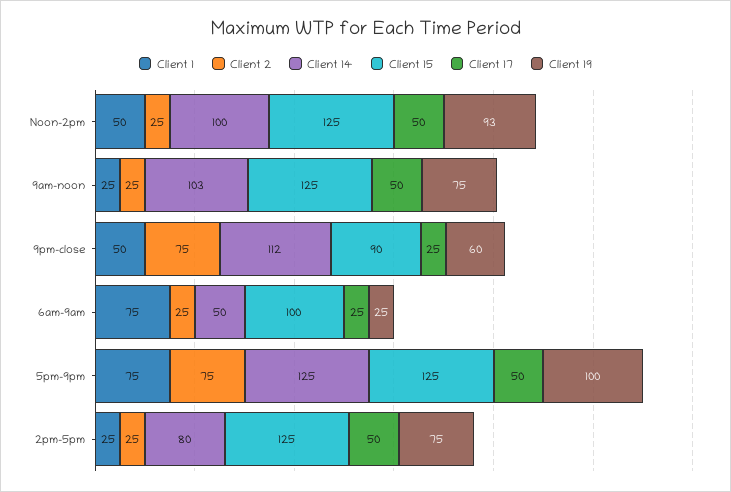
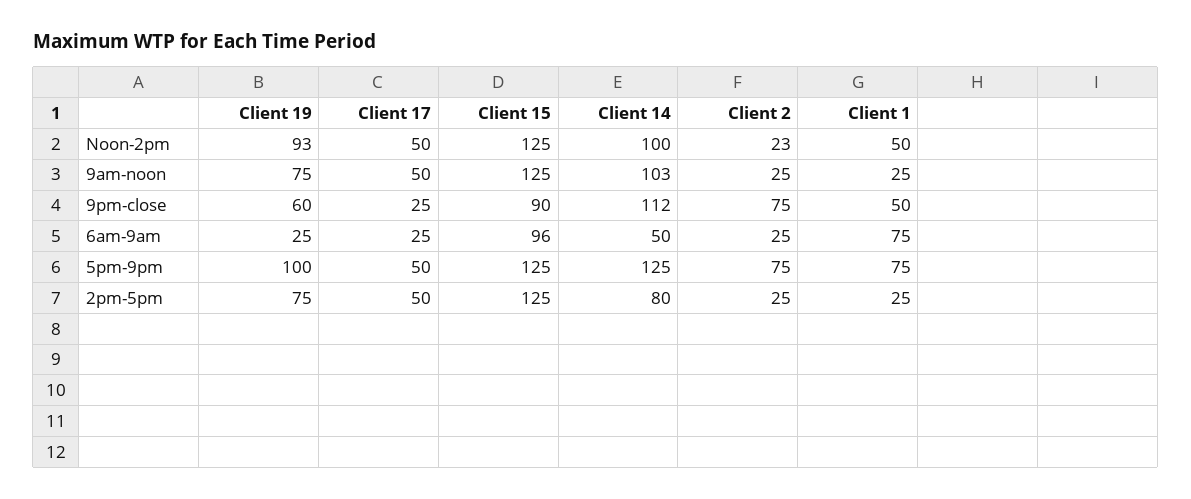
Client 2, Noon-2pm: 25 -> 23
Client 15, 6am-9am: 100 -> 96

